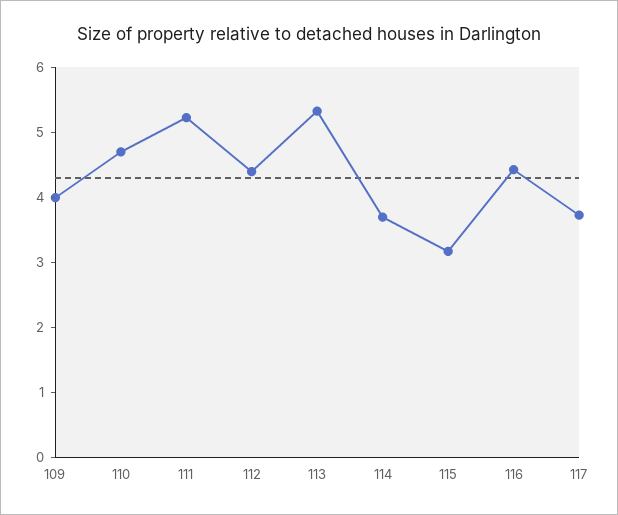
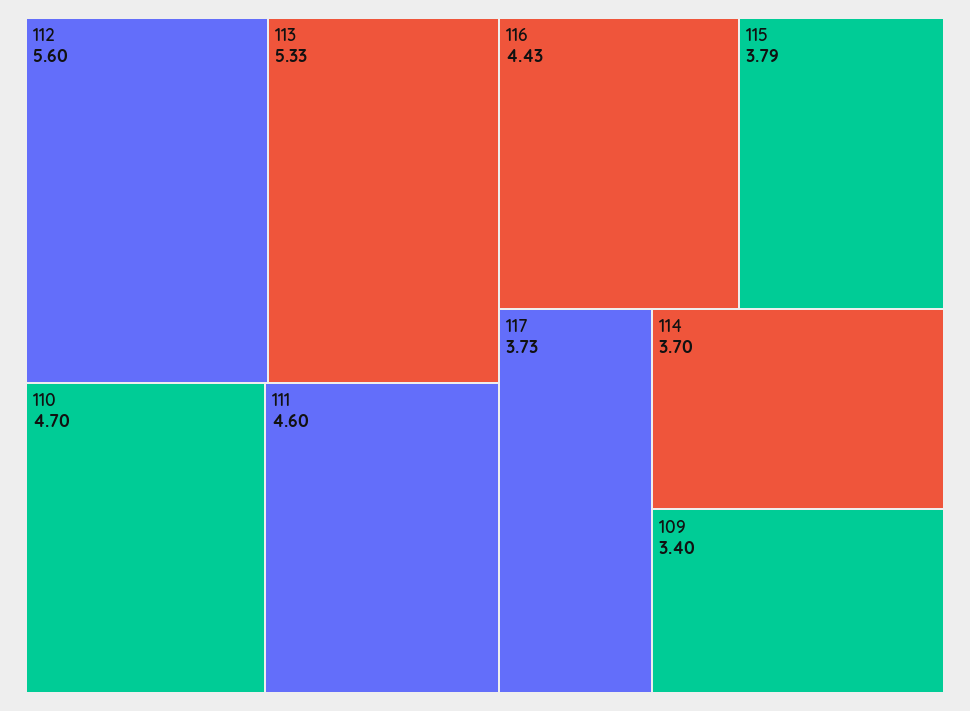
109: 4 -> 3.4
111: 5.2 -> 4.6
112: 4.4 -> 5.6
115: 3.2 -> 3.79

